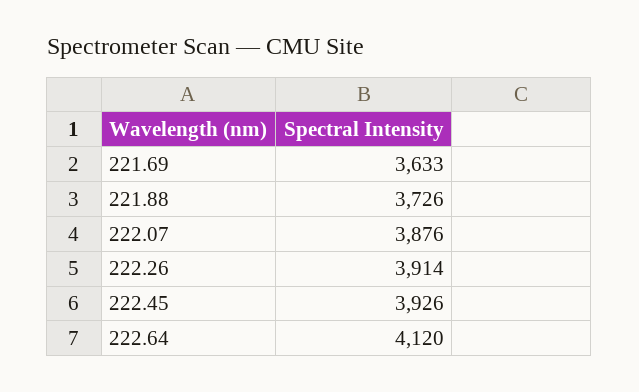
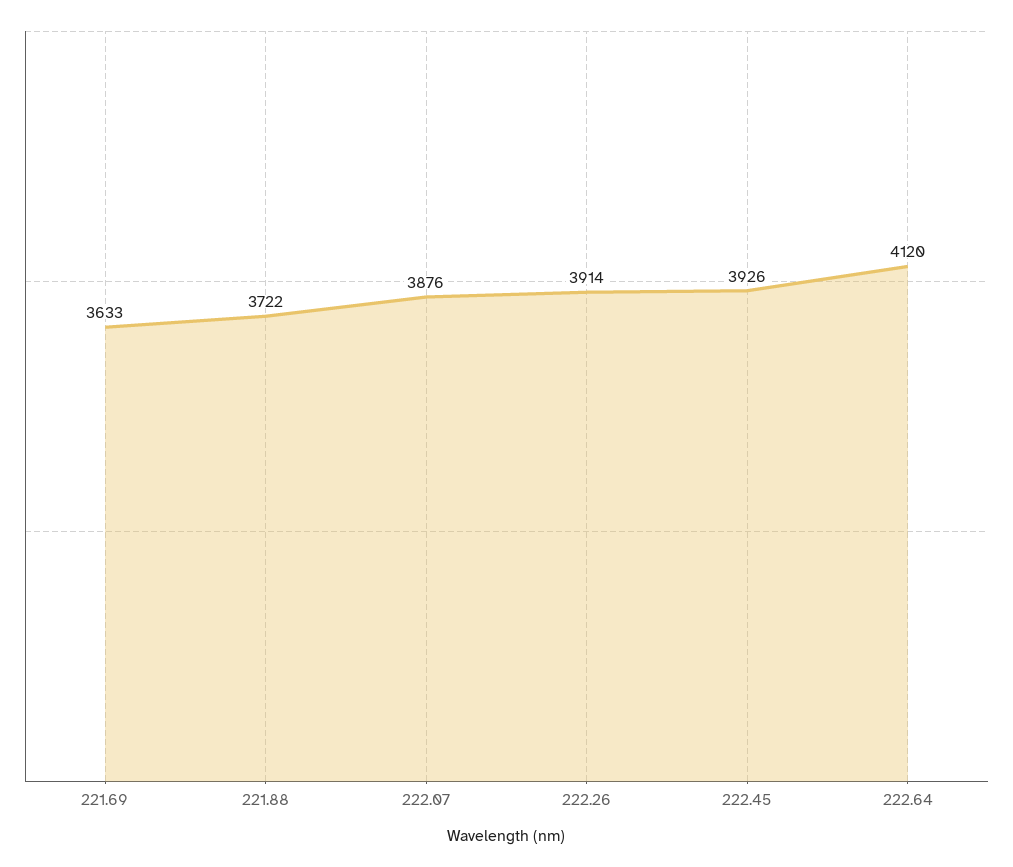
221.88: 3726 -> 3722

